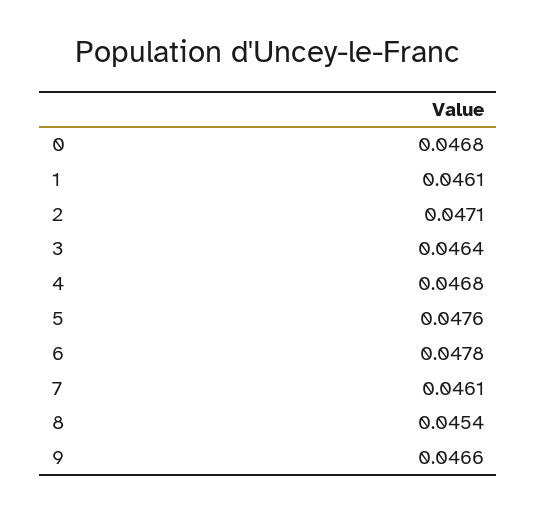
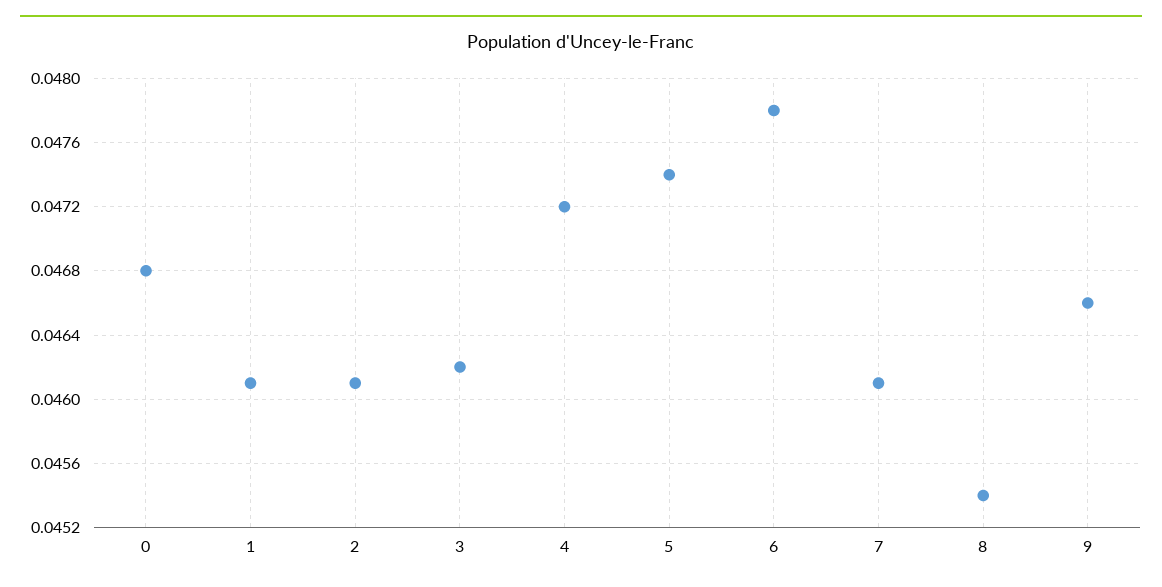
2: 0.0471 -> 0.0461
3: 0.0464 -> 0.0462
4: 0.0468 -> 0.0472
5: 0.0476 -> 0.0474

